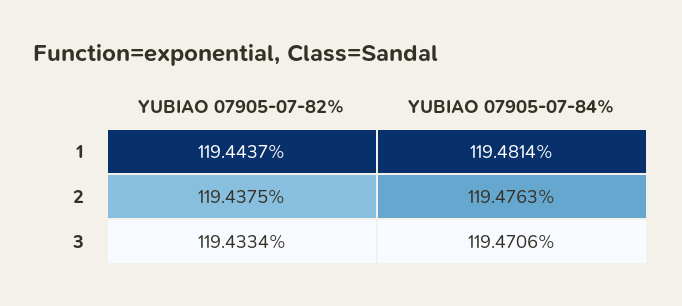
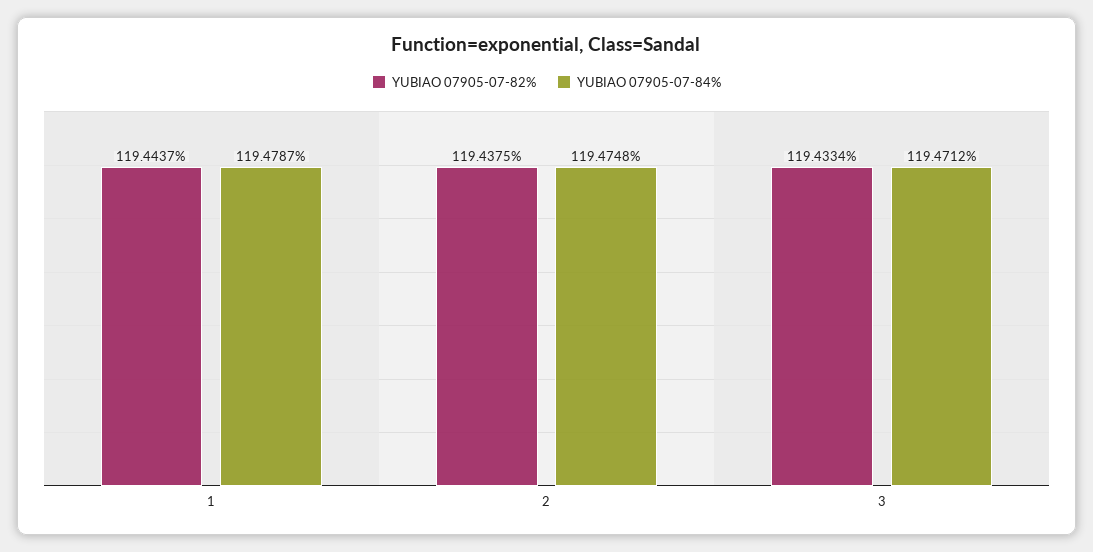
YUBIAO 07905-07-84%, 1: 119.4814 -> 119.4787
YUBIAO 07905-07-84%, 2: 119.4763 -> 119.4748
YUBIAO 07905-07-84%, 3: 119.4706 -> 119.4712

